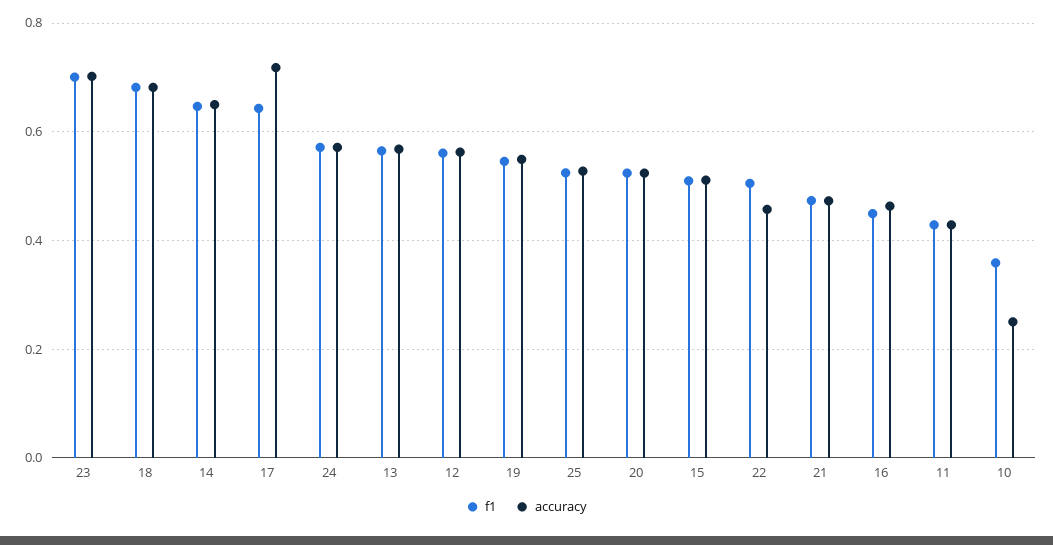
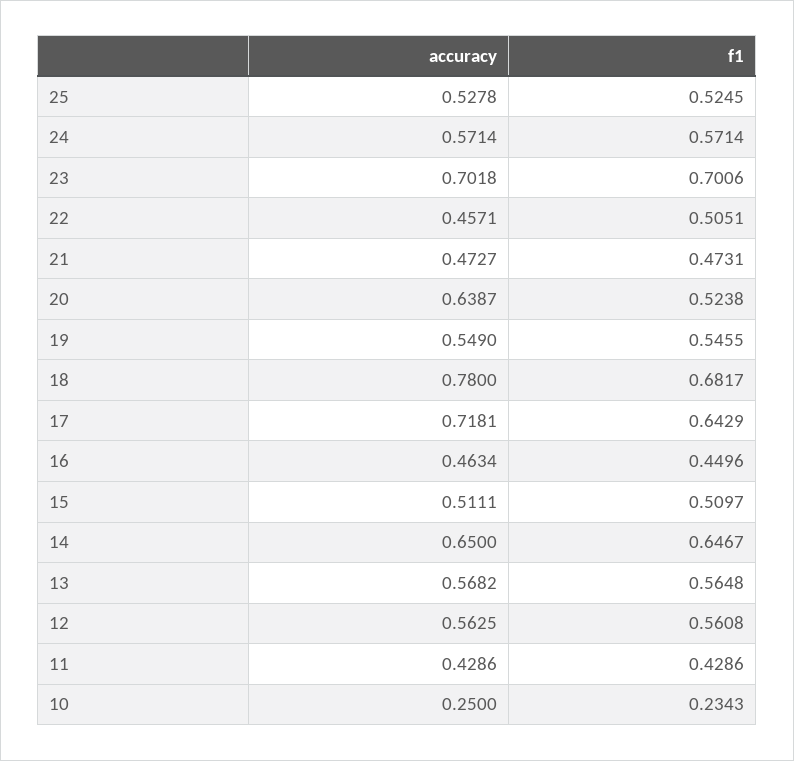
accuracy, 18: 0.68 -> 0.78
accuracy, 20: 0.52 -> 0.6387
f1, 10: 0.36 -> 0.2343

